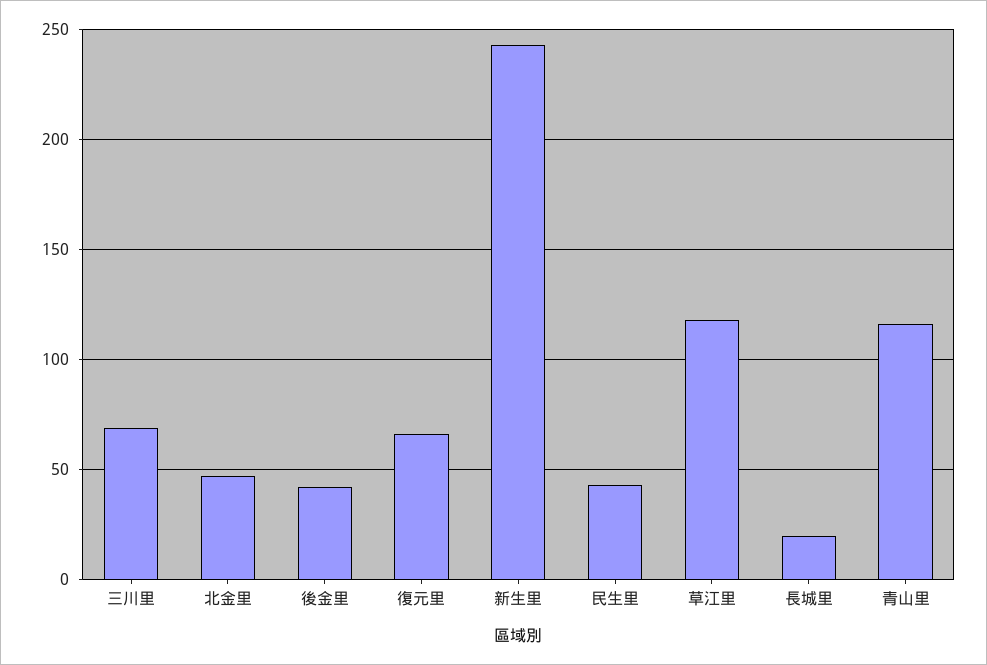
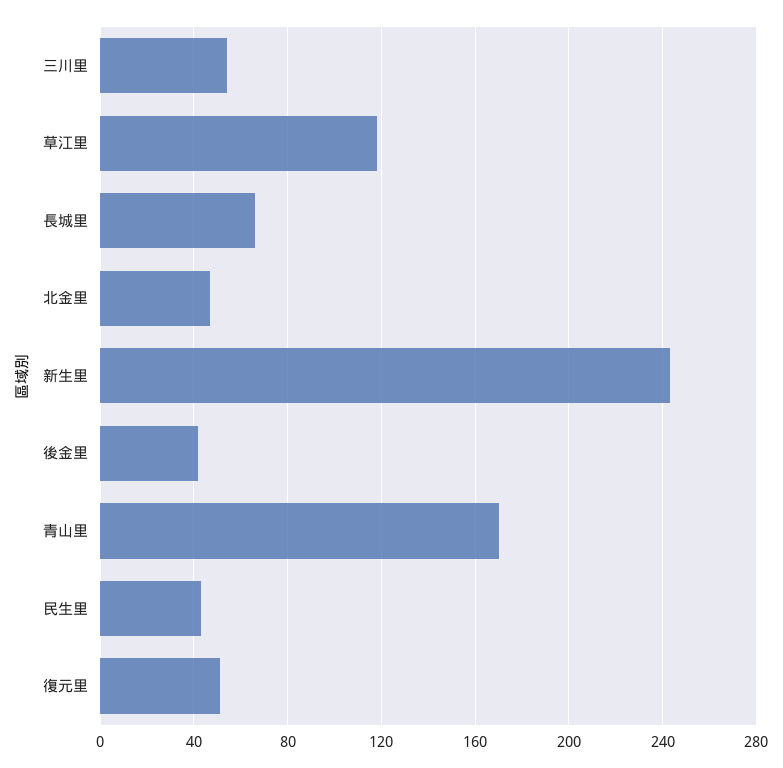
三川里: 70 -> 55
復元里: 65 -> 50
長城里: 20 -> 65
青山里: 115 -> 170

